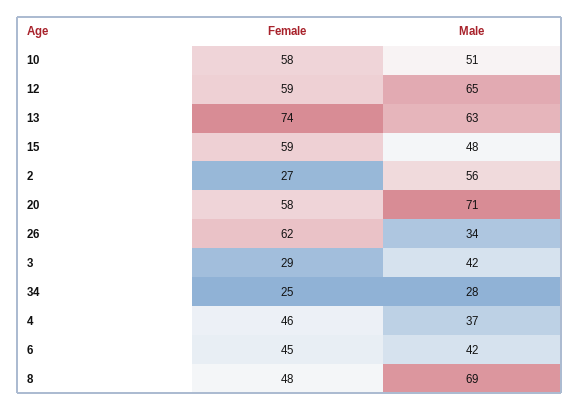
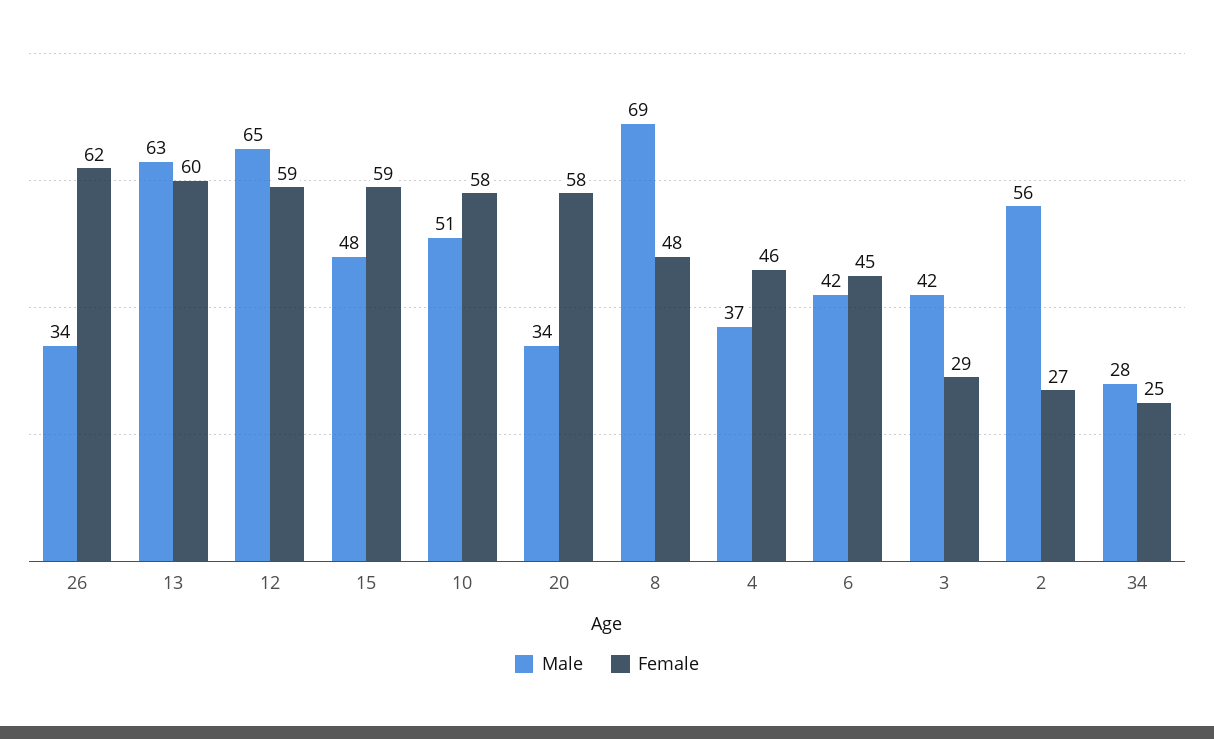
Female, 13: 74 -> 60
Male, 20: 71 -> 34

